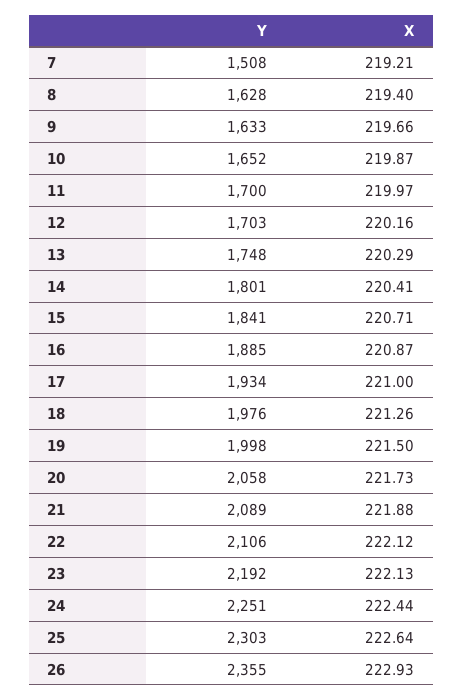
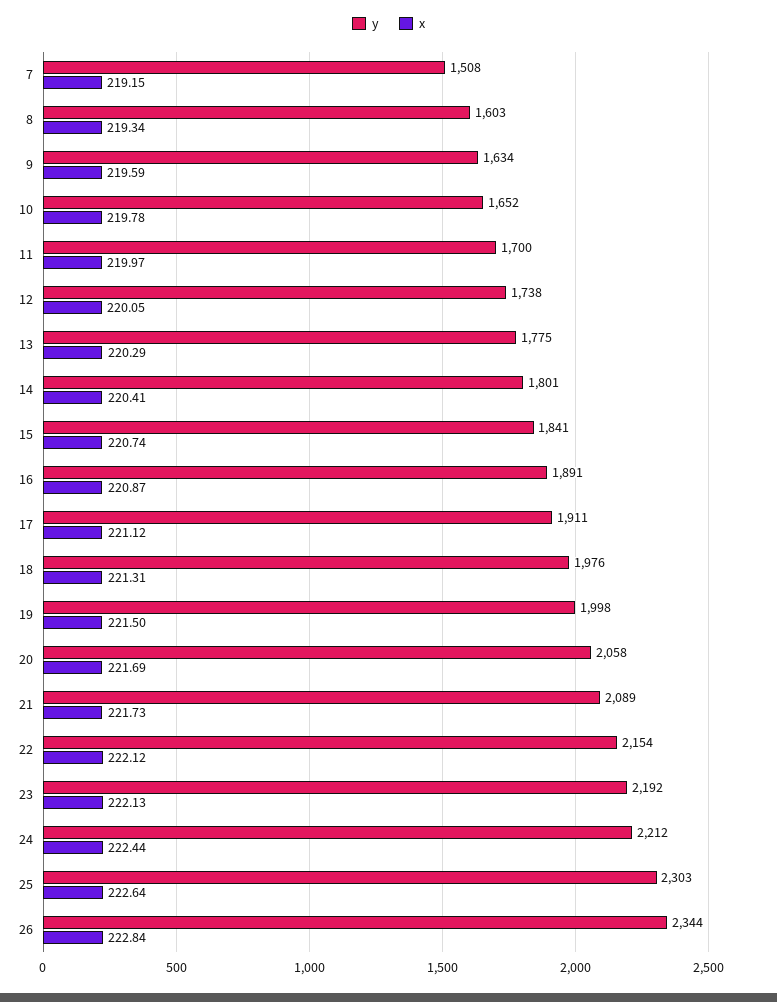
X, 7: 219.21 -> 219.15
Y, 8: 1628 -> 1603
X, 8: 219.4 -> 219.34
Y, 9: 1633 -> 1634
X, 9: 219.66 -> 219.59
X, 10: 219.87 -> 219.78
Y, 12: 1703 -> 1738
X, 12: 220.16 -> 220.05
Y, 13: 1748 -> 1775
X, 15: 220.71 -> 220.74
Y, 16: 1885 -> 1891
Y, 17: 1934 -> 1911
X, 17: 221 -> 221.12
X, 18: 221.26 -> 221.31
X, 20: 221.73 -> 221.69
X, 21: 221.88 -> 221.73
Y, 22: 2106 -> 2154
Y, 24: 2251 -> 2212
Y, 26: 2355 -> 2344
X, 26: 222.93 -> 222.84

